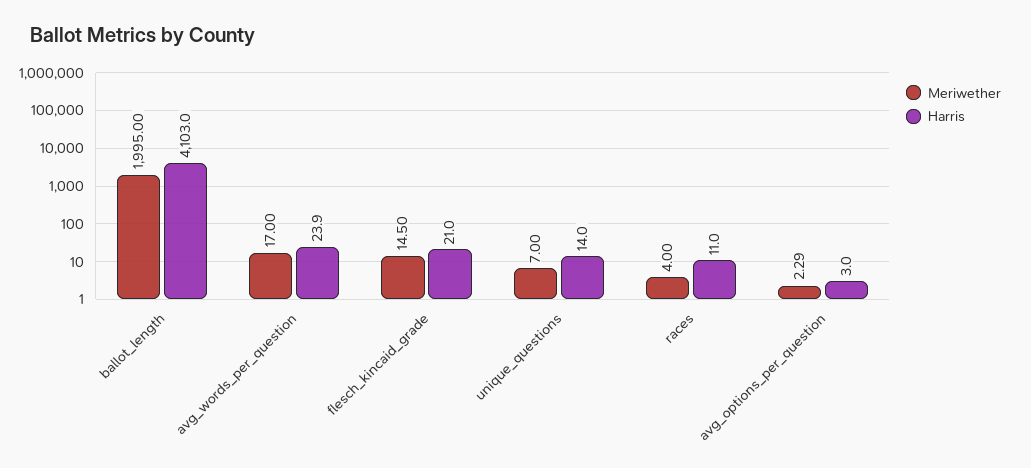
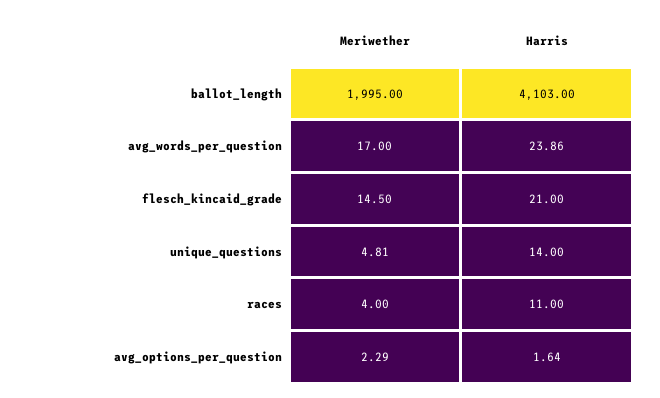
Meriwether, unique_questions: 7 -> 4.81
Harris, avg_options_per_question: 3 -> 1.64

